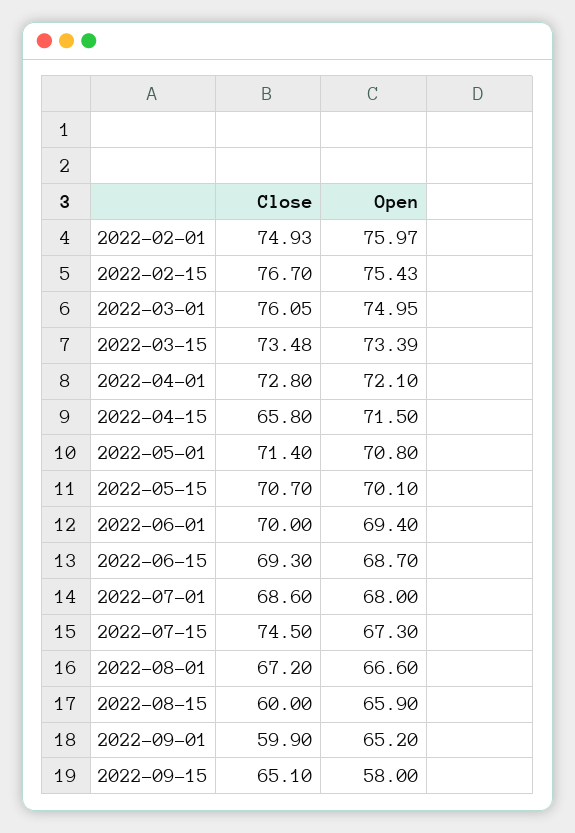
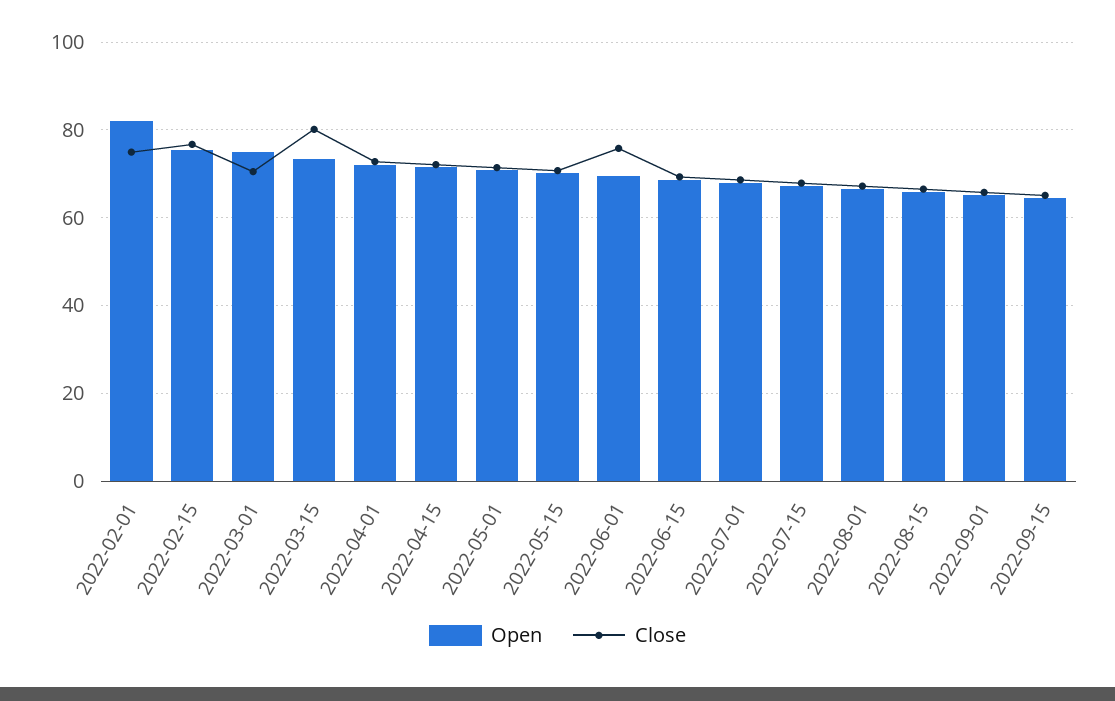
Open, 2022-02-01: 75.97 -> 82
Close, 2022-03-01: 76.05 -> 70
Close, 2022-03-15: 73.48 -> 80
Close, 2022-04-15: 65.8 -> 72
Close, 2022-06-01: 70 -> 76
Close, 2022-07-15: 74.5 -> 68
Close, 2022-08-15: 60 -> 66
Close, 2022-09-01: 59.9 -> 66
Open, 2022-09-15: 58 -> 64

